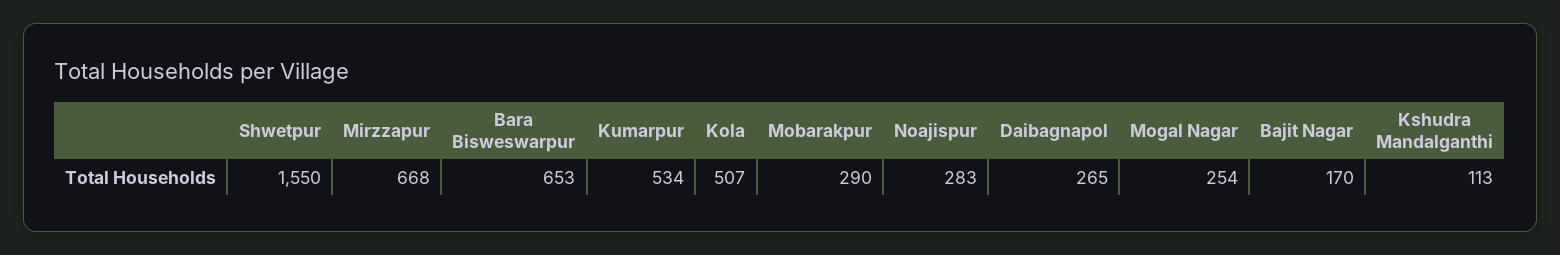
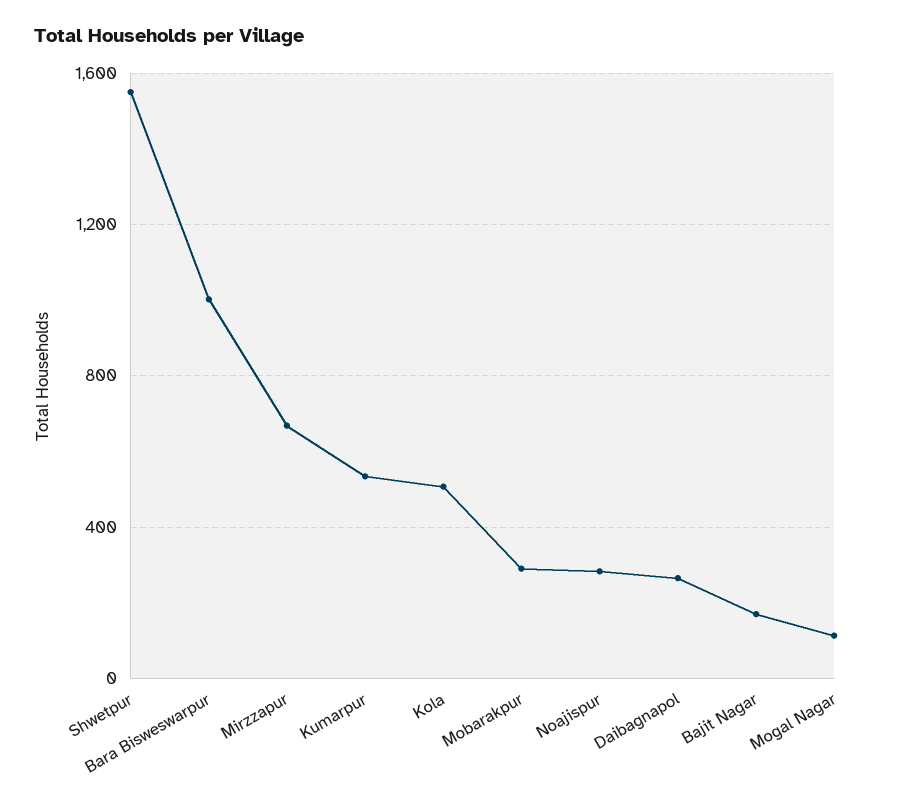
Bara Bisweswarpur: 653 -> 1000
Mogal Nagar: 254 -> 100
Kshudra Mandalganthi: 113 -> none

